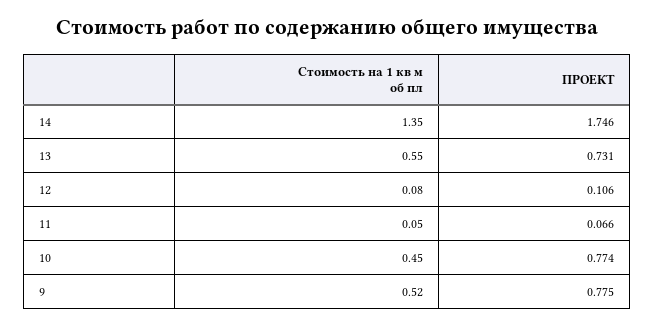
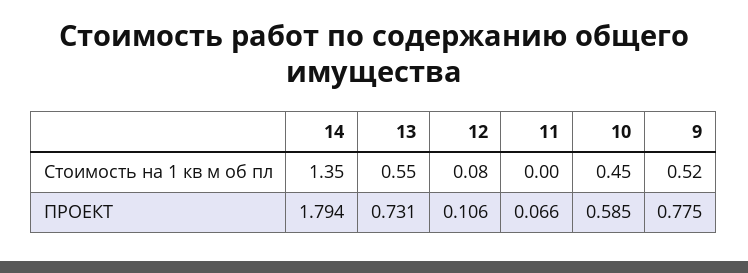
ПРОЕКТ, 14: 1.746 -> 1.794
Стоимость на 1 кв м об пл, 11: 0.05 -> 0
ПРОЕКТ, 10: 0.774 -> 0.585

